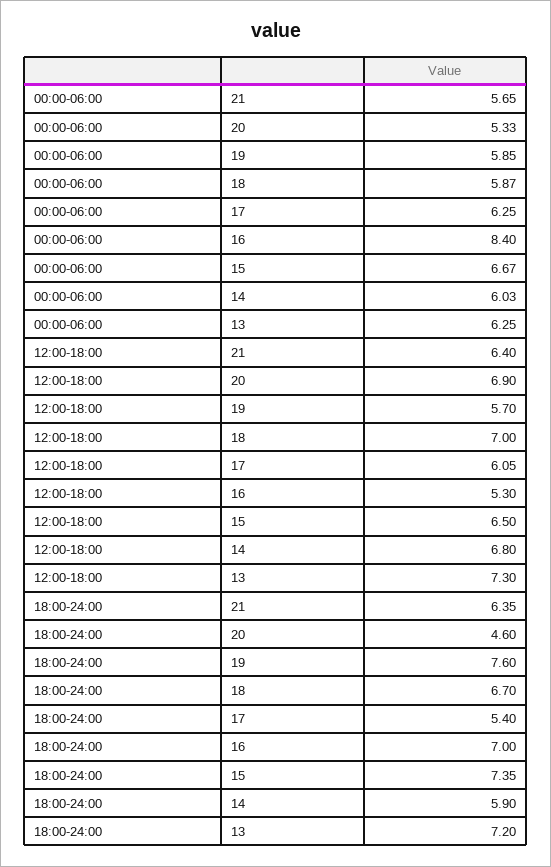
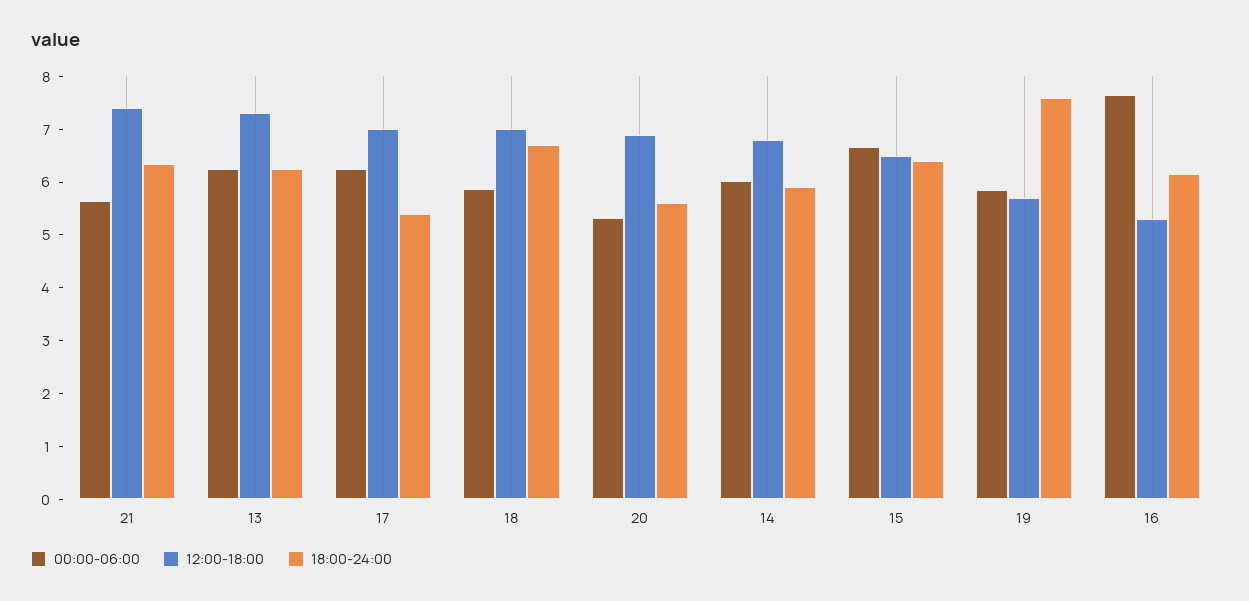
00:00-06:00, 16: 8.4 -> 7.6
12:00-18:00, 21: 6.4 -> 7.4
12:00-18:00, 17: 6.05 -> 7
18:00-24:00, 20: 4.6 -> 5.6
18:00-24:00, 16: 7 -> 6.2
18:00-24:00, 15: 7.35 -> 6.4
18:00-24:00, 13: 7.2 -> 6.2

